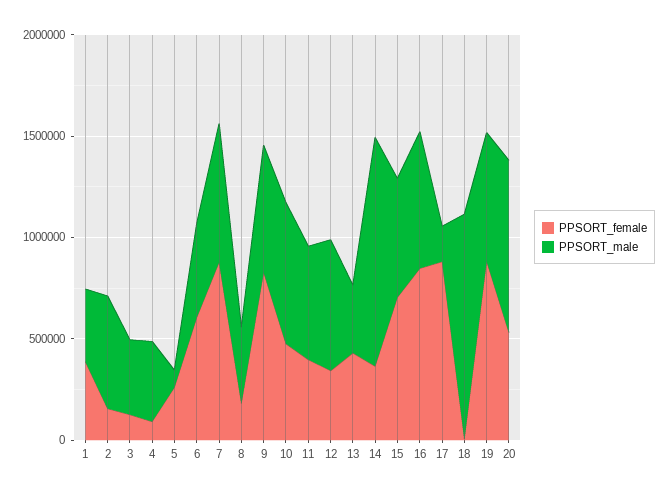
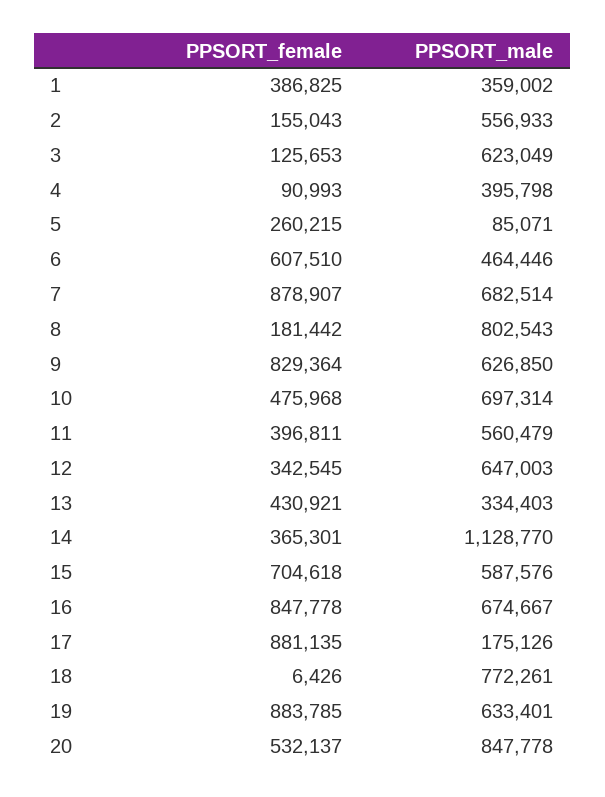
PPSORT_male, 3: 400000 -> 623049
PPSORT_male, 8: 400000 -> 802543
PPSORT_male, 18: 1100000 -> 772261

